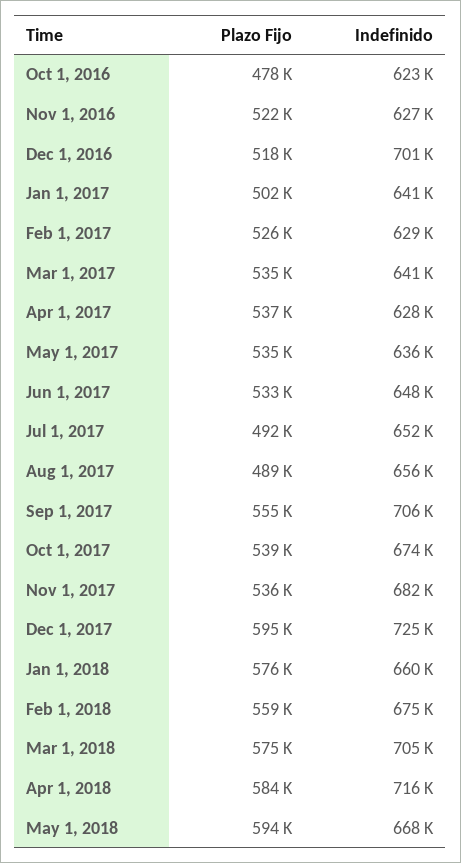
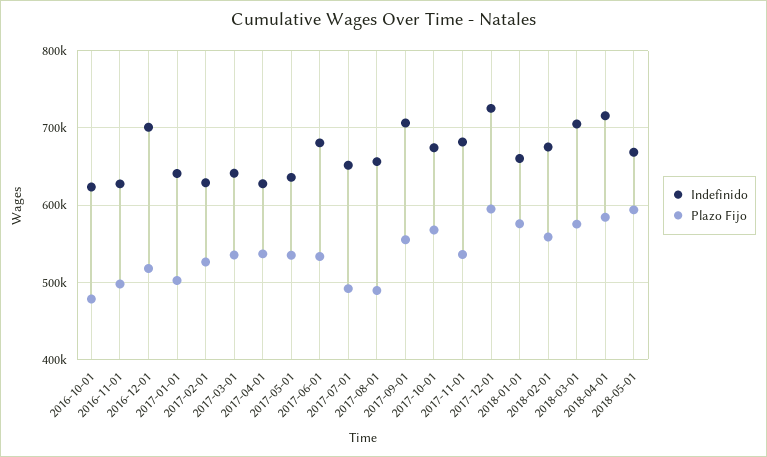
Plazo Fijo, Nov 1, 2016: 522000 -> 500000
Indefinido, Jun 1, 2017: 648000 -> 680000
Plazo Fijo, Oct 1, 2017: 539000 -> 570000

